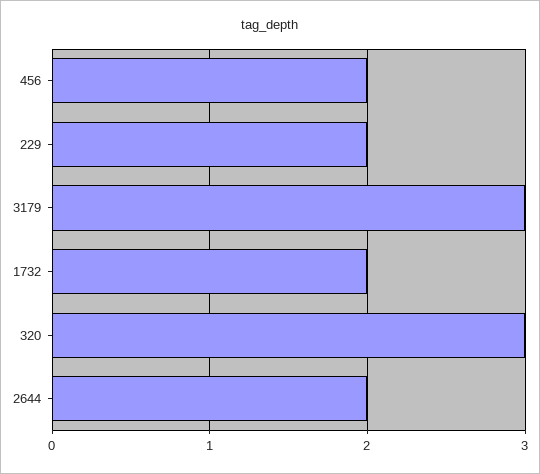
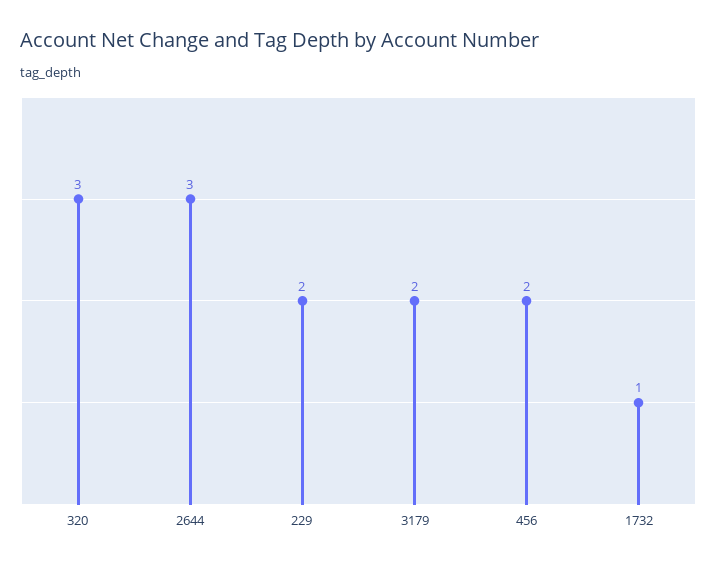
3179: 3 -> 2
1732: 2 -> 1
2644: 2 -> 3

